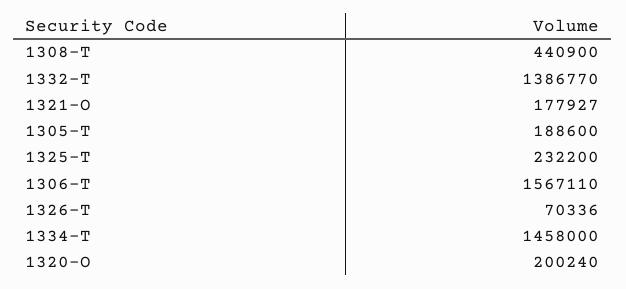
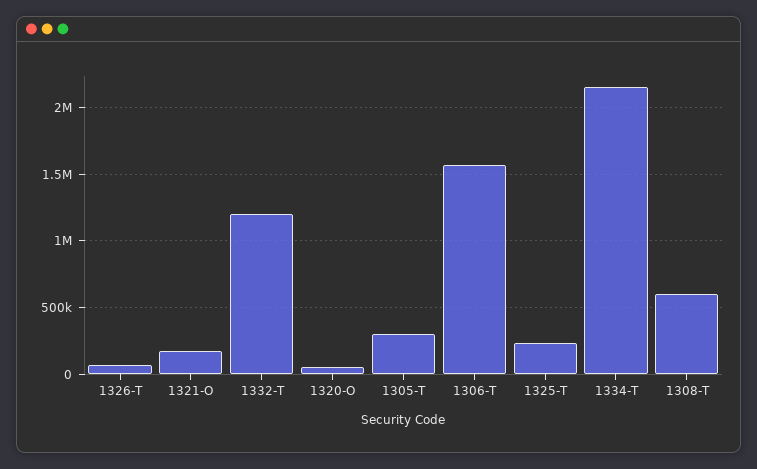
1308-T: 440900 -> 600000
1332-T: 1386770 -> 1200000
1305-T: 188600 -> 300000
1334-T: 1458000 -> 2150000
1320-O: 200240 -> 50000

